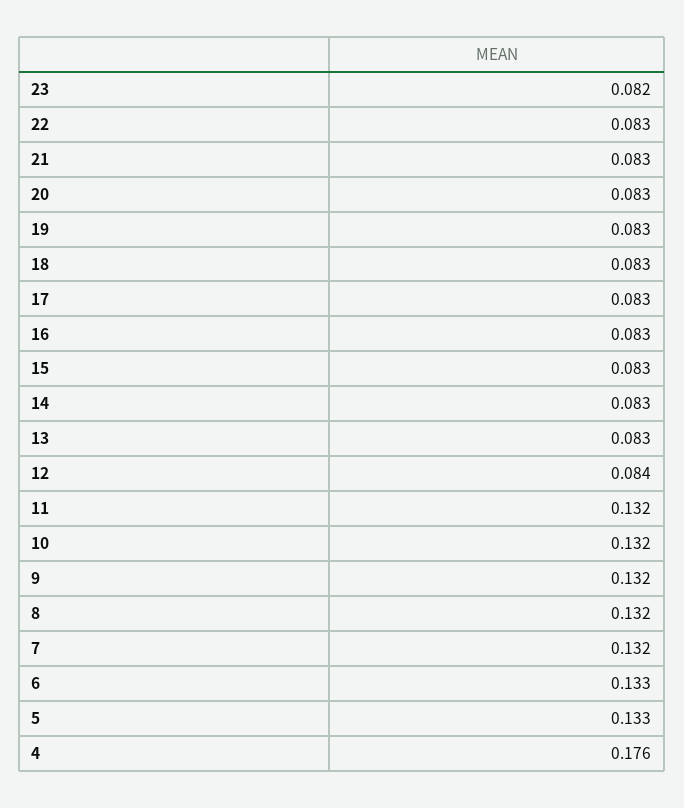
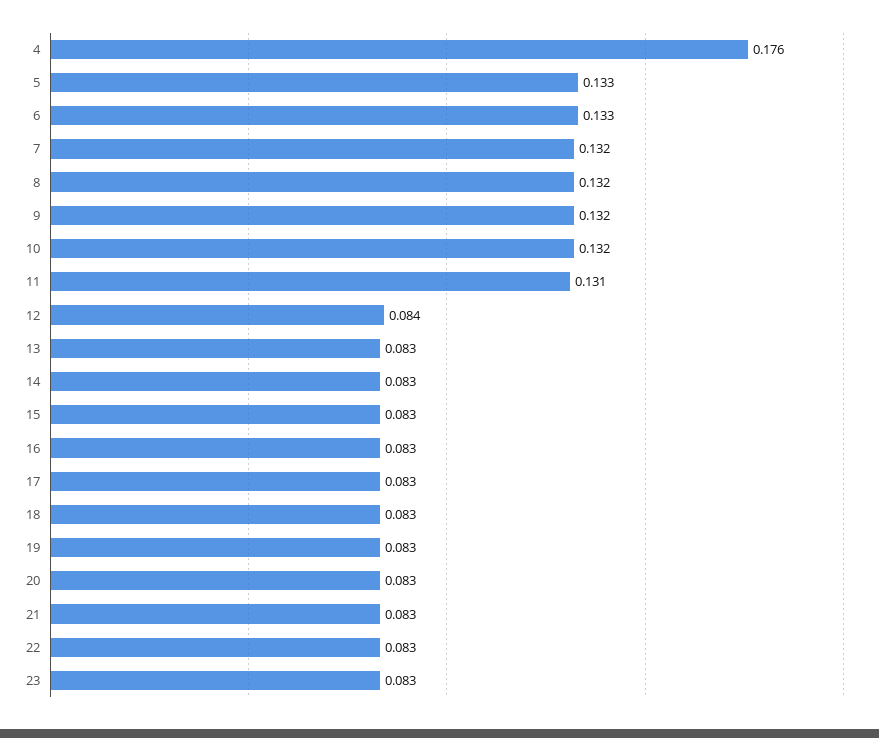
23: 0.082 -> 0.083
11: 0.132 -> 0.131

